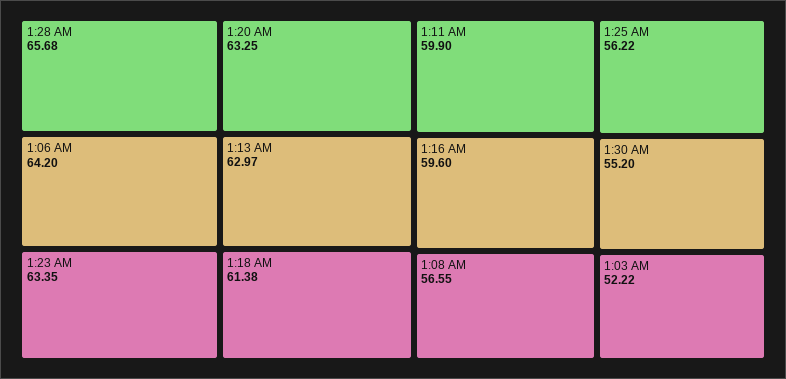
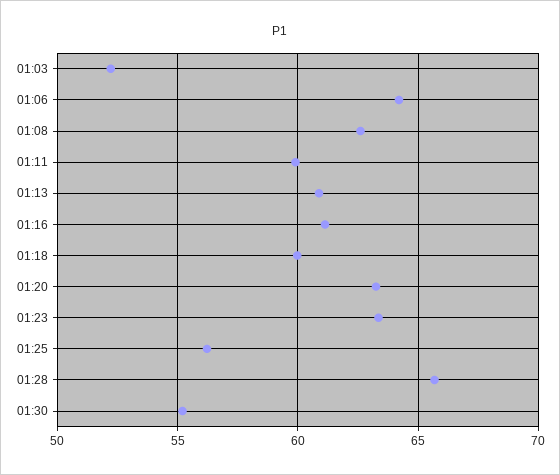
1:13 AM: 62.97 -> 61
1:18 AM: 61.38 -> 60
1:16 AM: 59.6 -> 61
1:08 AM: 56.55 -> 62.5

